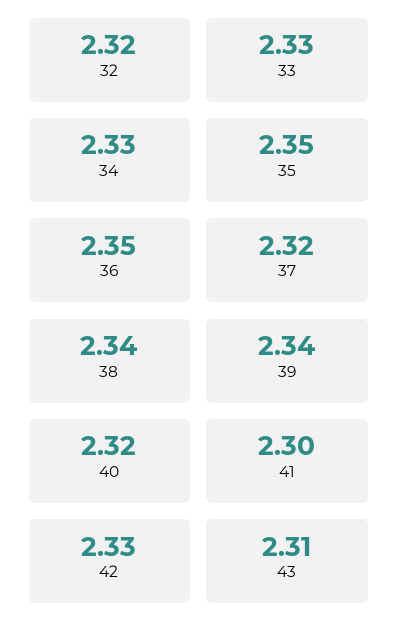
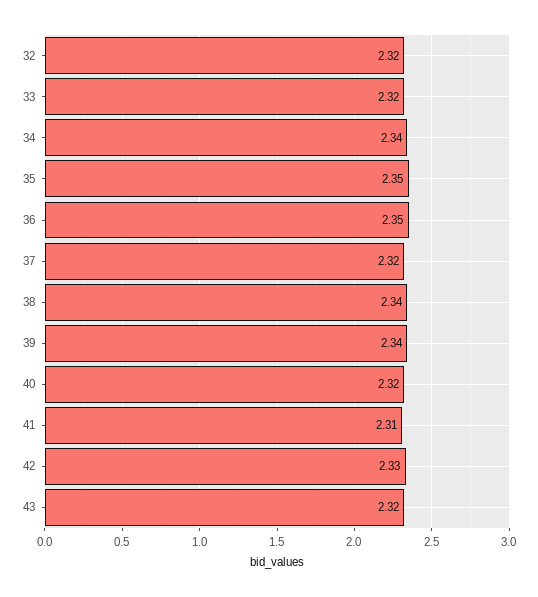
33: 2.33 -> 2.32
34: 2.33 -> 2.34
41: 2.3 -> 2.31
43: 2.31 -> 2.32

